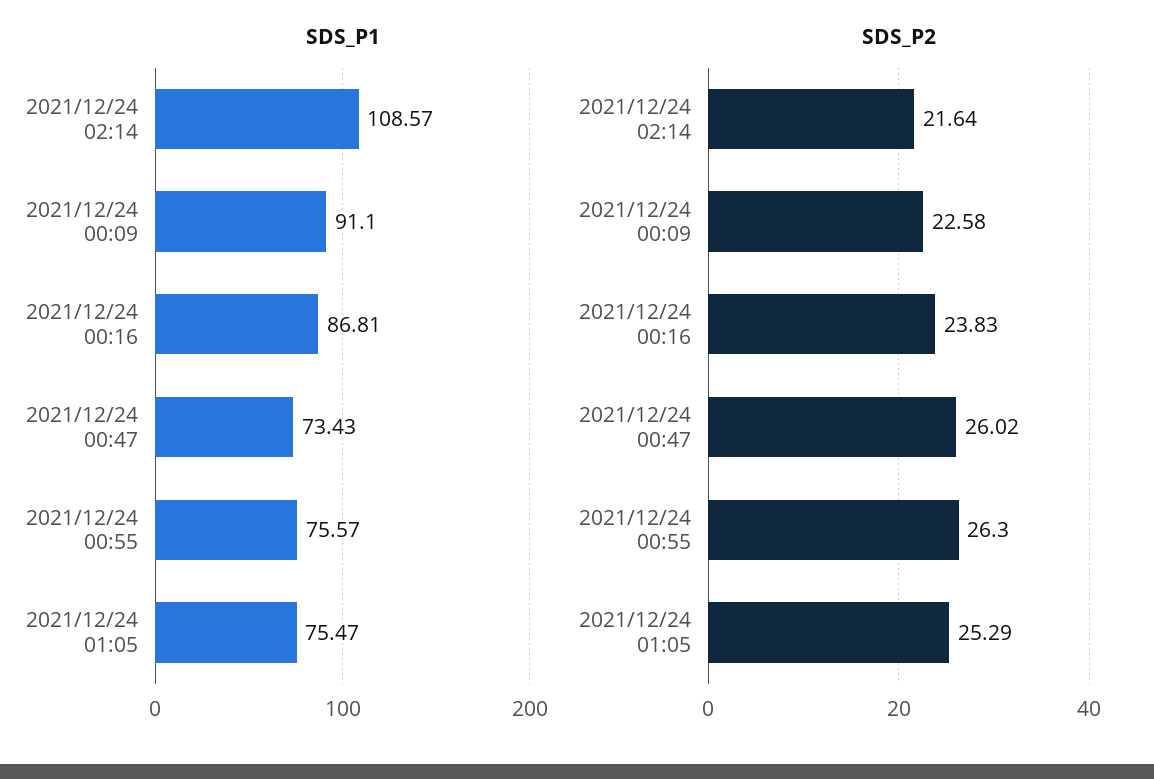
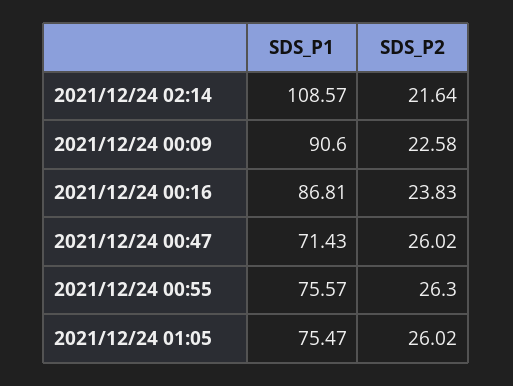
SDS_P1, 2021/12/24 00:09: 91.1 -> 90.6
SDS_P1, 2021/12/24 00:47: 73.43 -> 71.43
SDS_P2, 2021/12/24 01:05: 25.29 -> 26.02

